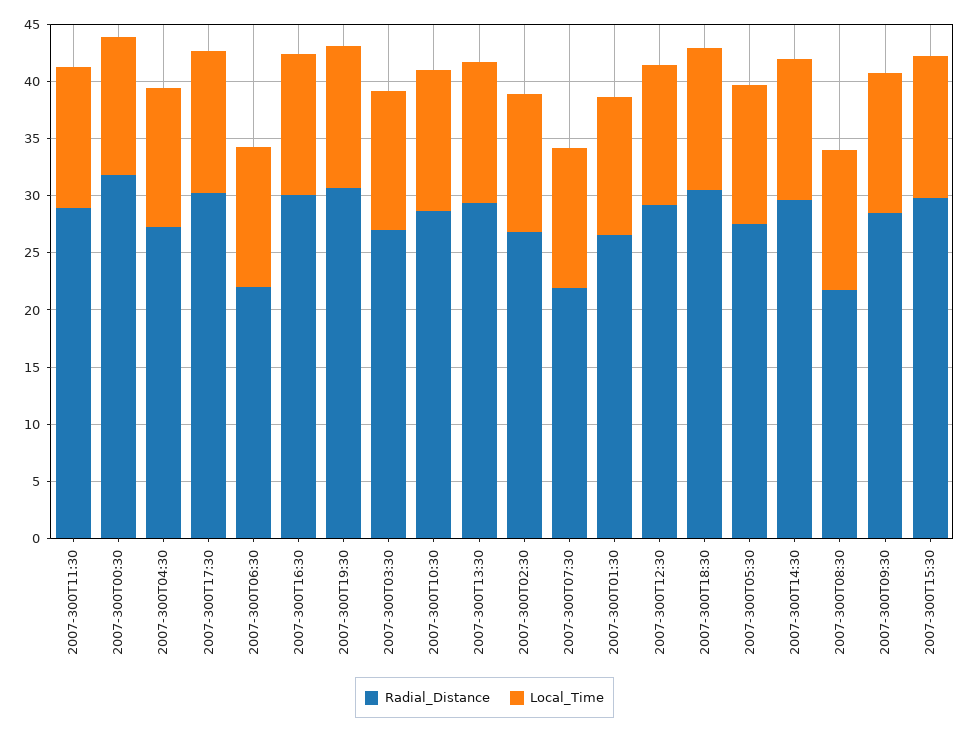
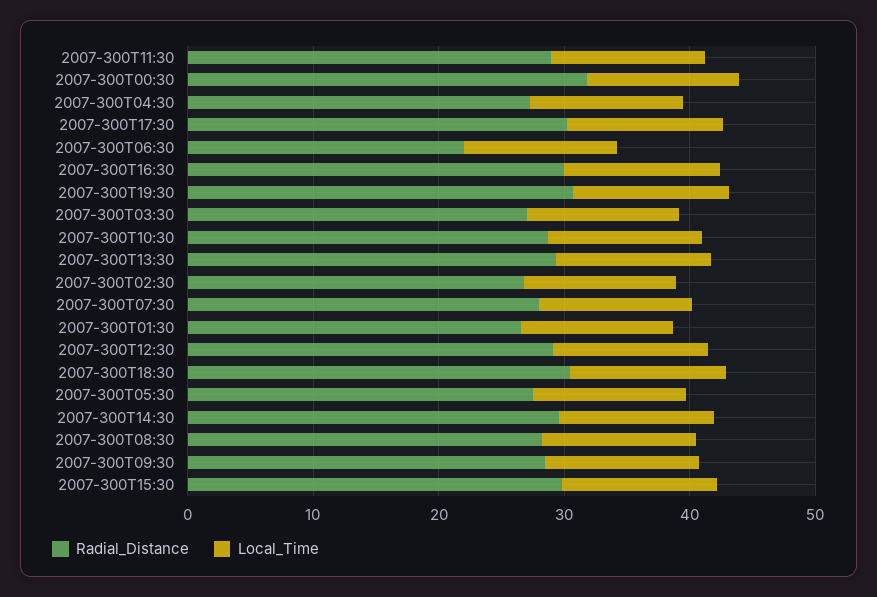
Radial_Distance, 2007-300T07:30: 22 -> 28
Radial_Distance, 2007-300T08:30: 22 -> 28

